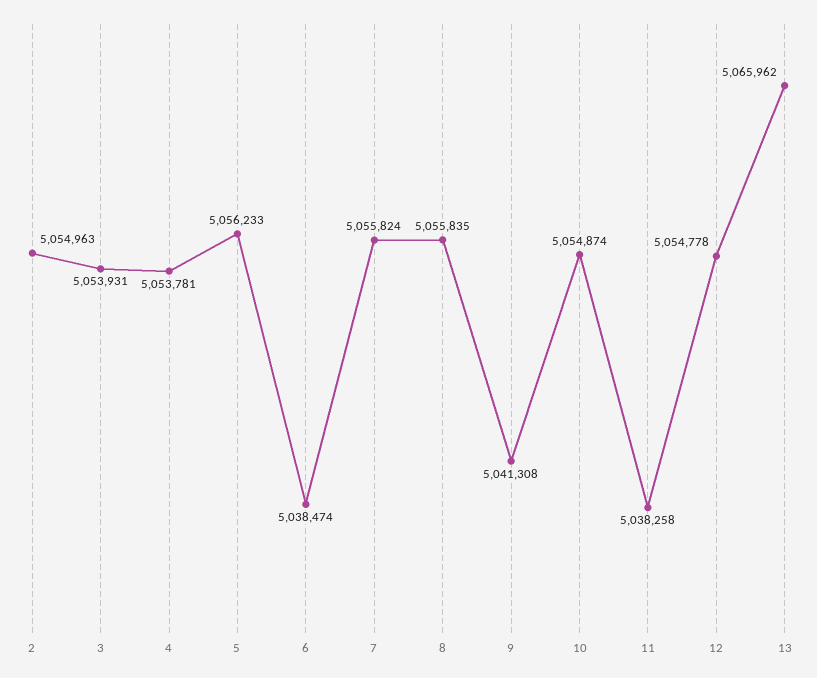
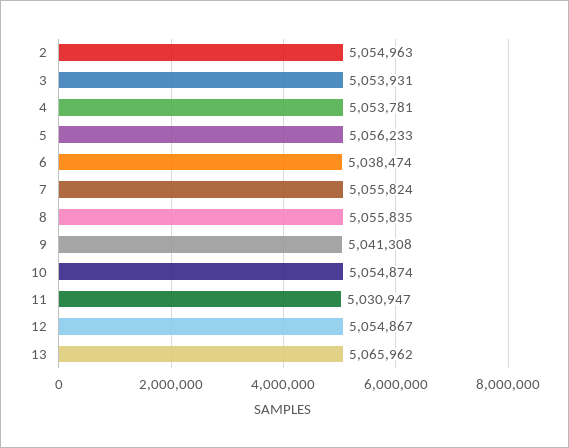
11: 5038258 -> 5030947
12: 5054778 -> 5054867

